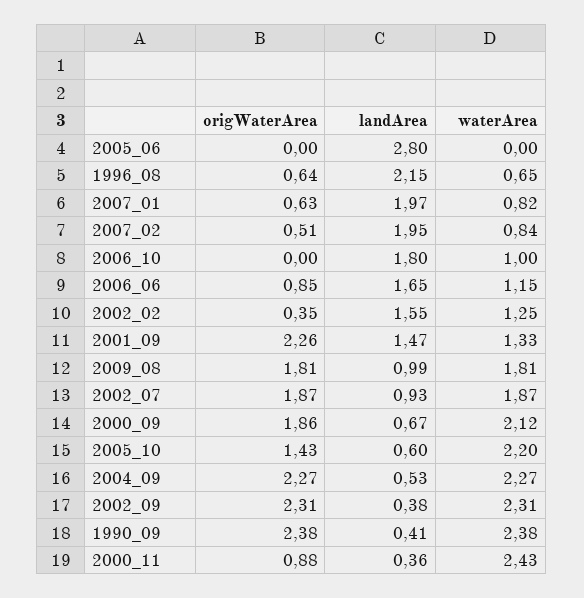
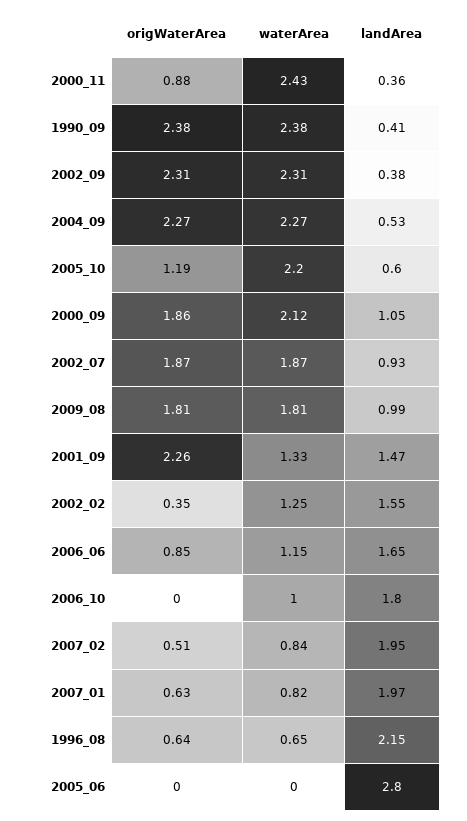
landArea, 2000_09: 0.67 -> 1.05
origWaterArea, 2005_10: 1.43 -> 1.19

